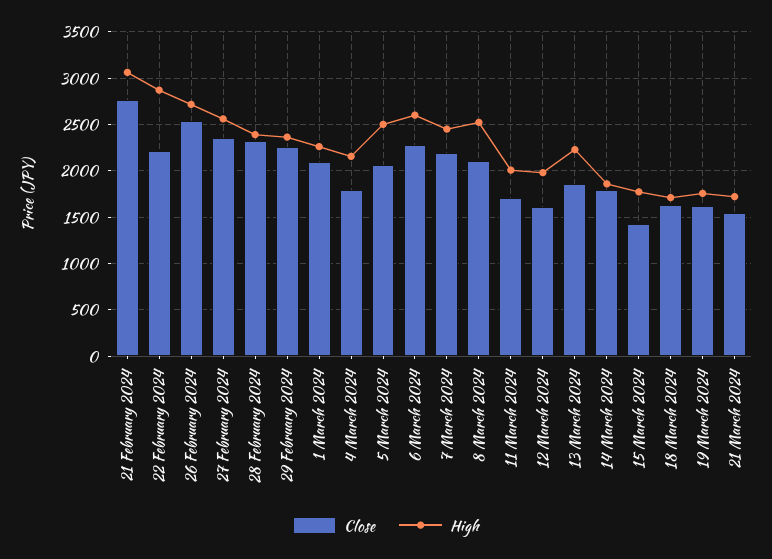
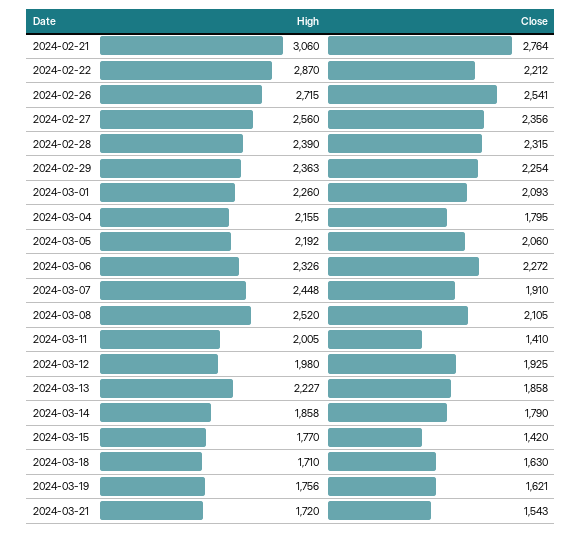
High, 5 March 2024: 2500 -> 2192
High, 6 March 2024: 2600 -> 2326
Close, 7 March 2024: 2200 -> 1910
Close, 11 March 2024: 1700 -> 1410
Close, 12 March 2024: 1600 -> 1925

